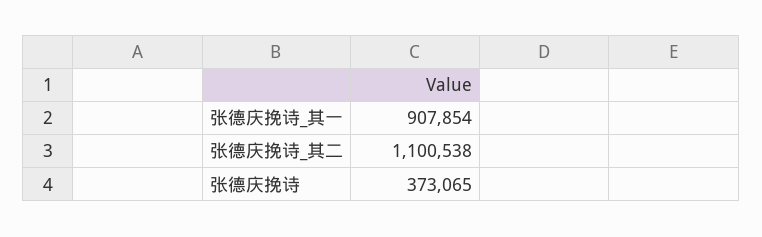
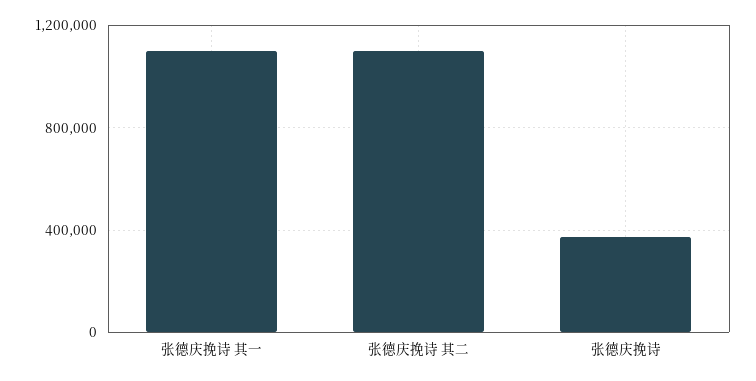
张德庆挽诗_其一: 907854 -> 1100000

